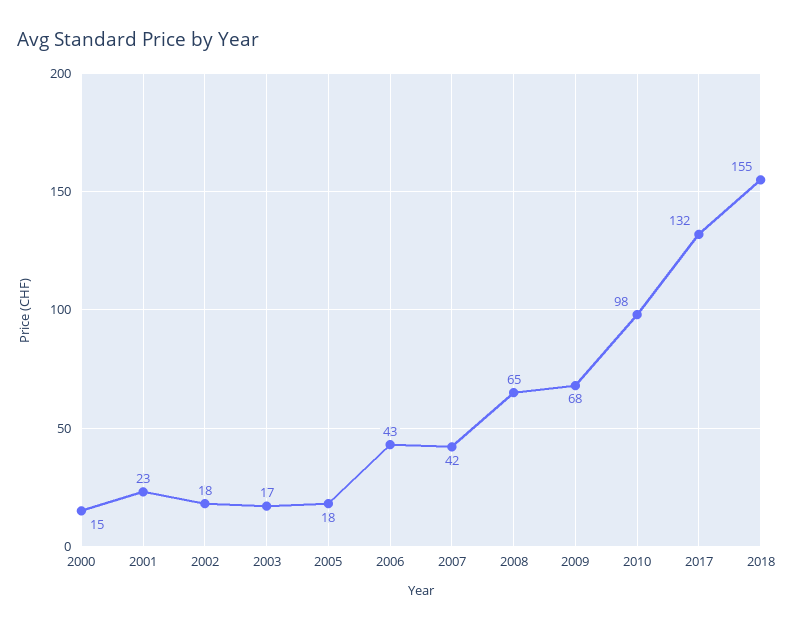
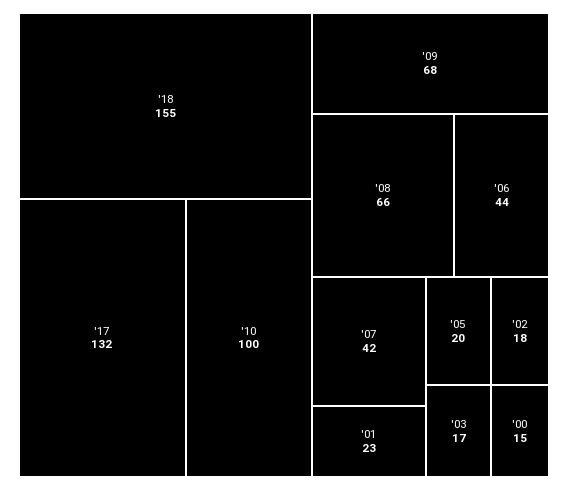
2005: 18 -> 20
2006: 43 -> 44
2008: 65 -> 66
2010: 98 -> 100

